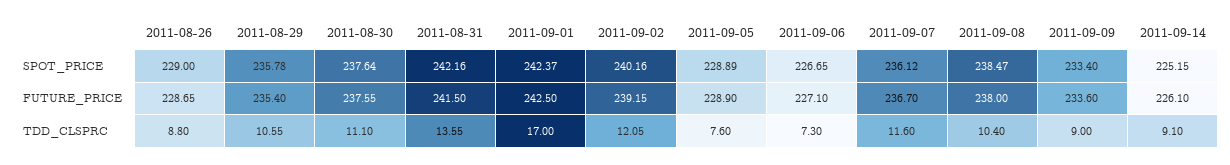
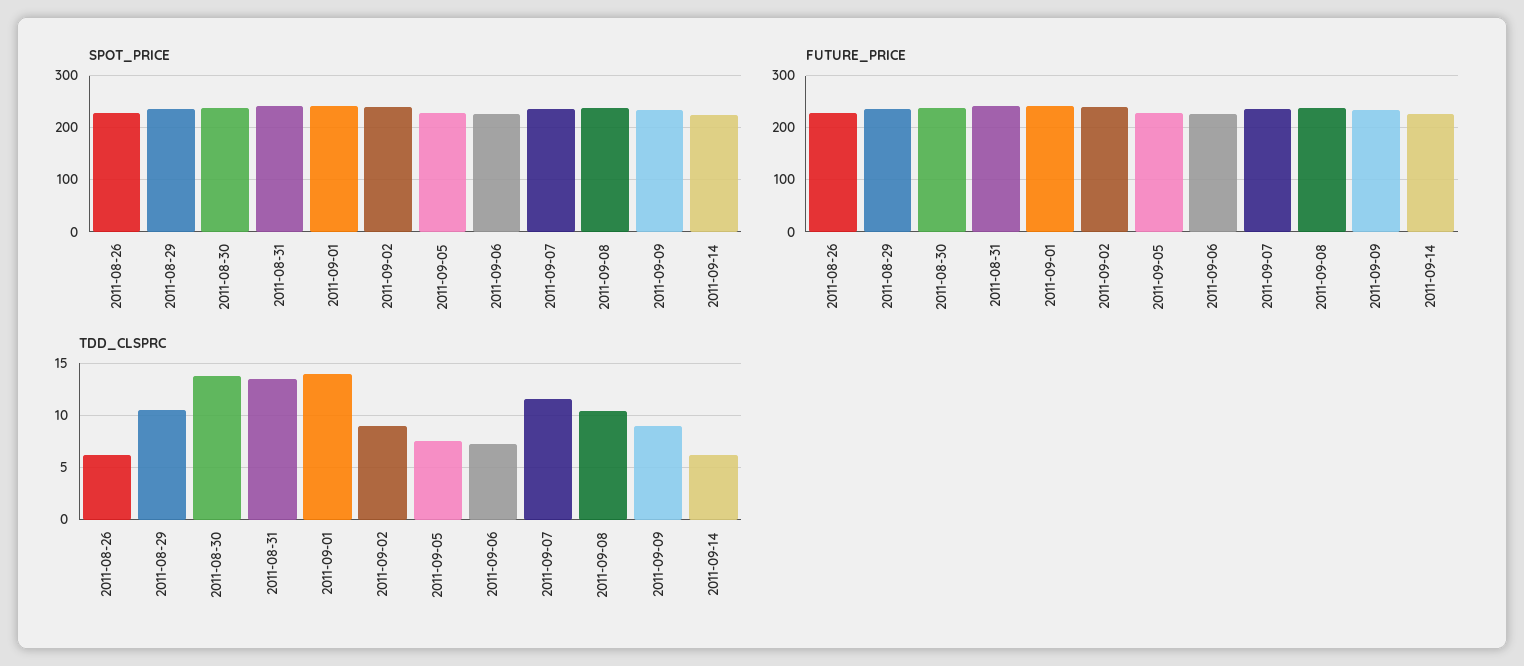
TDD_CLSPRC, 2011-08-26: 8.8 -> 6
TDD_CLSPRC, 2011-08-30: 11.1 -> 14
TDD_CLSPRC, 2011-09-01: 17 -> 14
TDD_CLSPRC, 2011-09-02: 12.05 -> 9
TDD_CLSPRC, 2011-09-14: 9.1 -> 6

